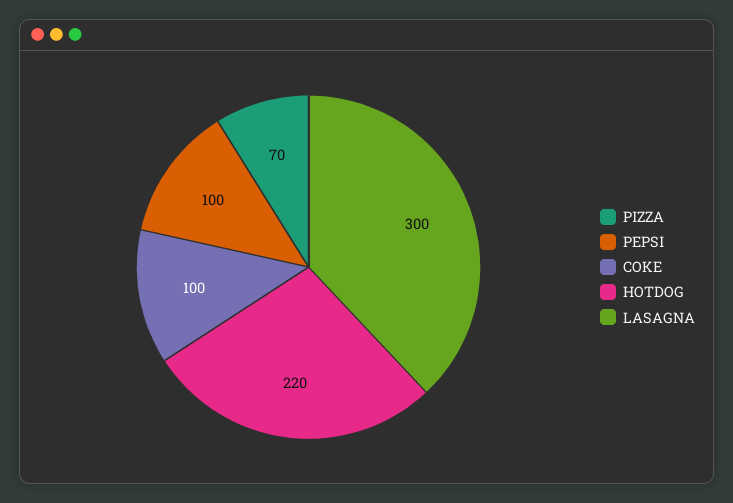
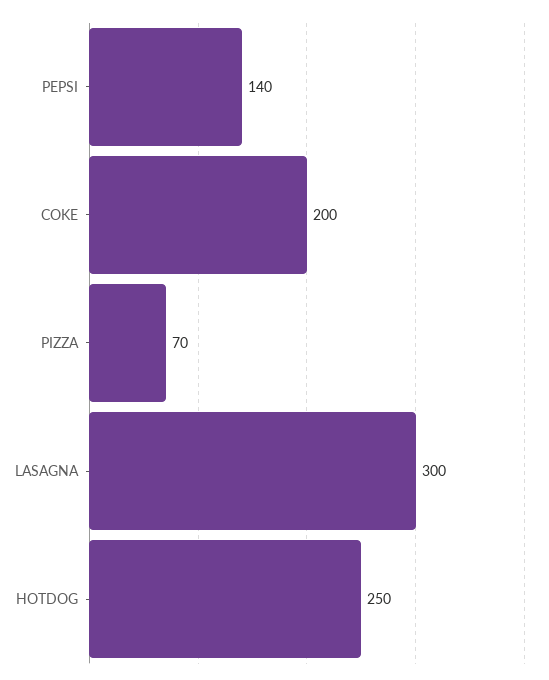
PEPSI: 100 -> 140
COKE: 100 -> 200
HOTDOG: 220 -> 250

